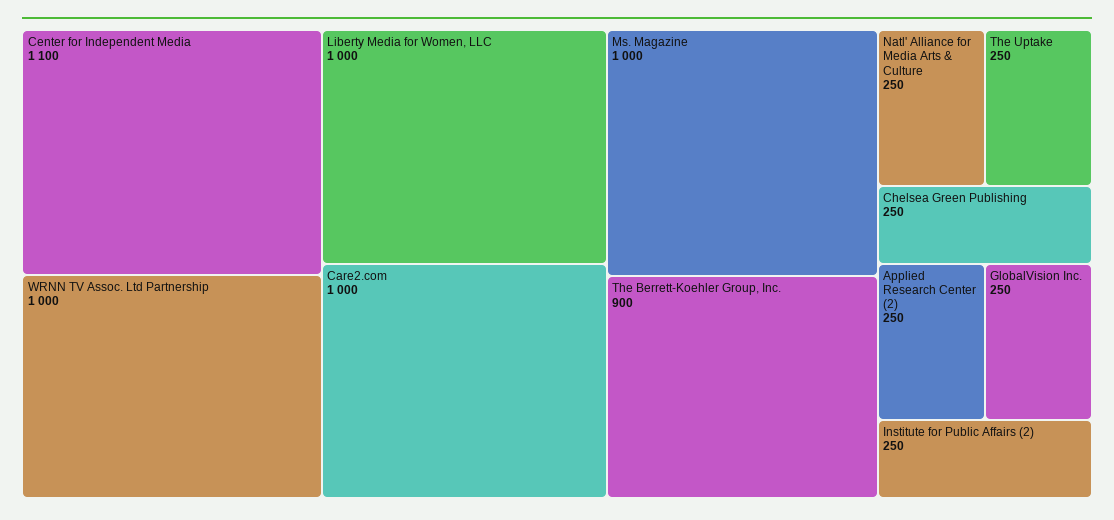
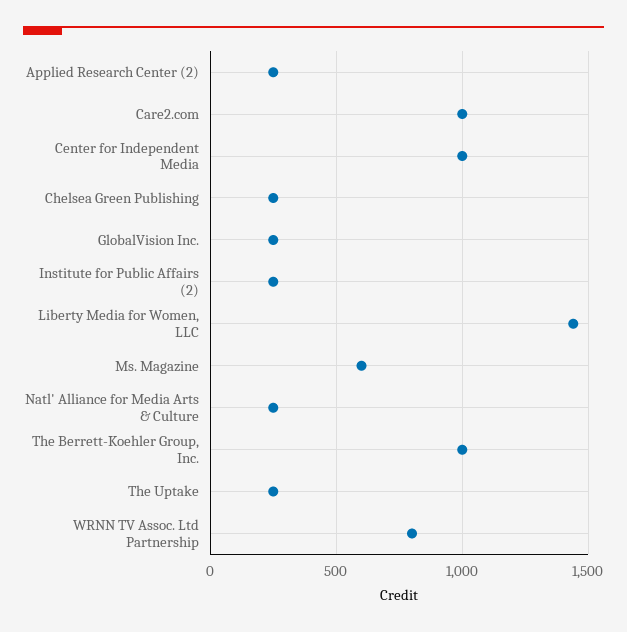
Center for Independent Media: 1100 -> 1000
WRNN TV Assoc. Ltd Partnership: 1000 -> 800
Liberty Media for Women, LLC: 1000 -> 1450
Ms. Magazine: 1000 -> 600
The Berrett-Koehler Group, Inc.: 900 -> 1000

